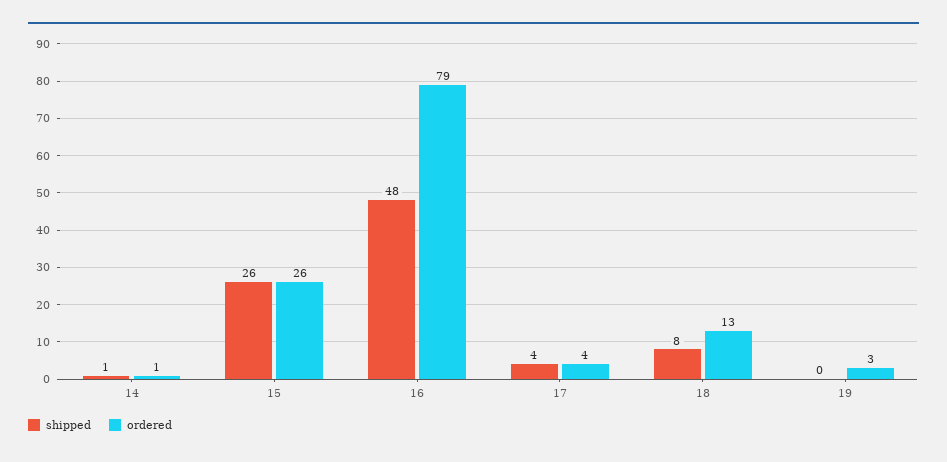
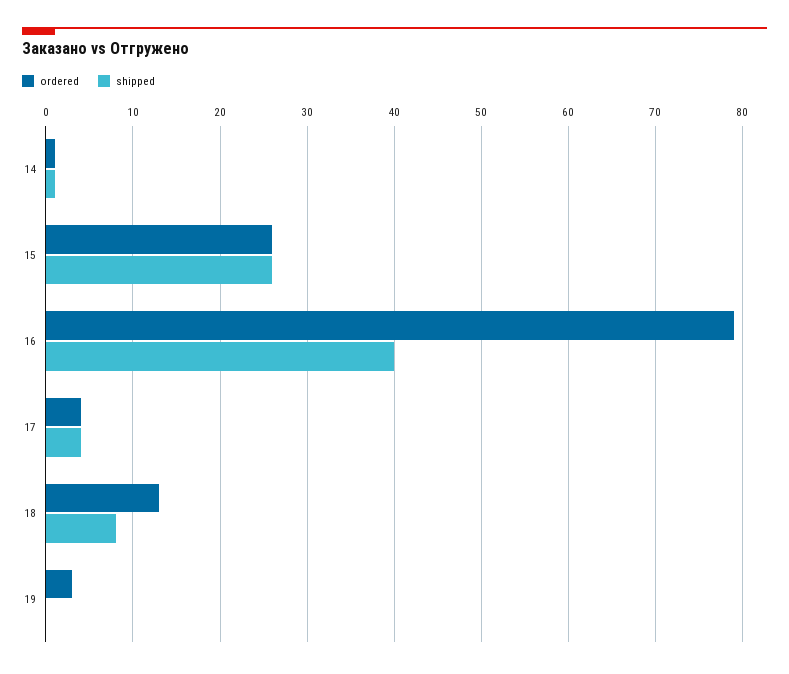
shipped, 16: 48 -> 40

